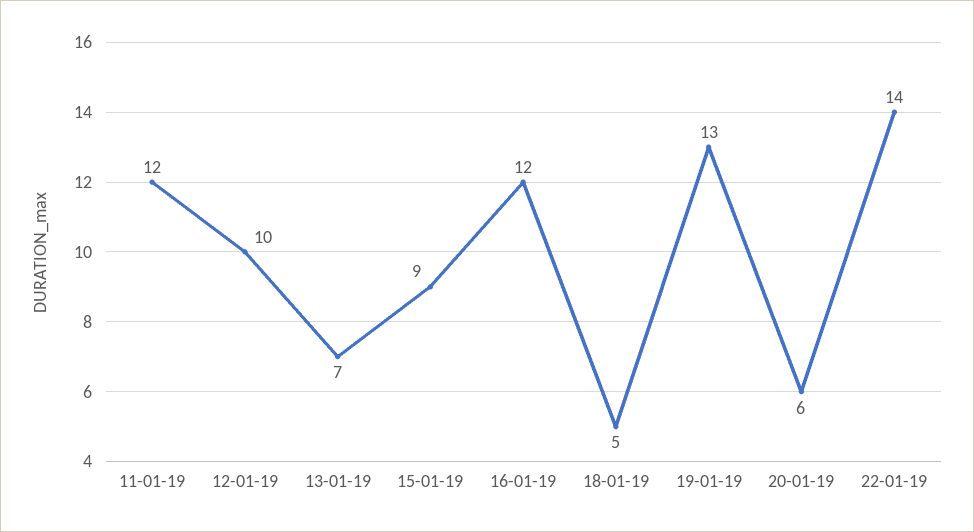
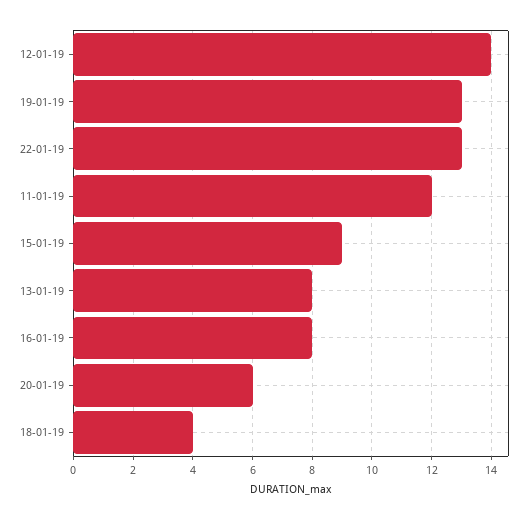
12-01-19: 10 -> 14
13-01-19: 7 -> 8
16-01-19: 12 -> 8
18-01-19: 5 -> 4
22-01-19: 14 -> 13

